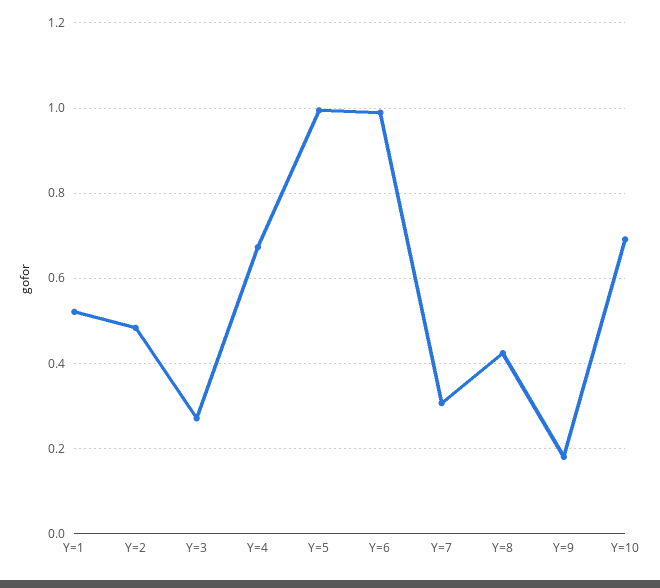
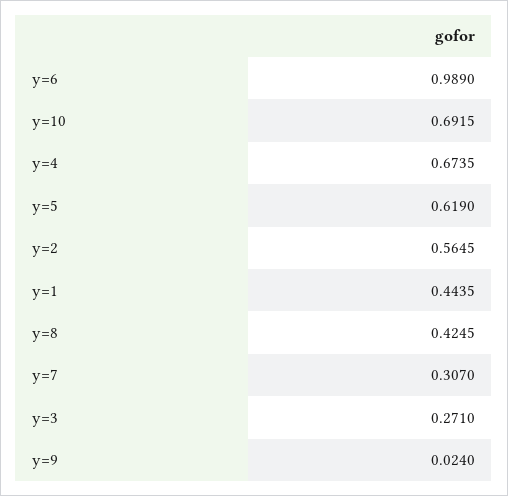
Y=1: 0.52 -> 0.4435
Y=2: 0.48 -> 0.5645
Y=5: 1 -> 0.619
Y=9: 0.18 -> 0.024

